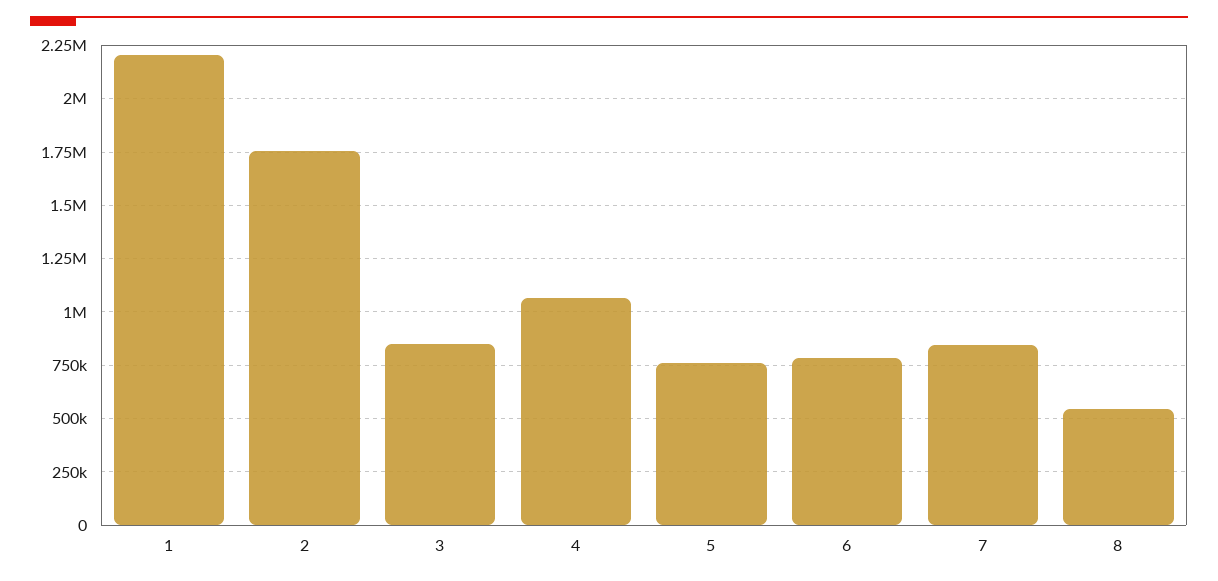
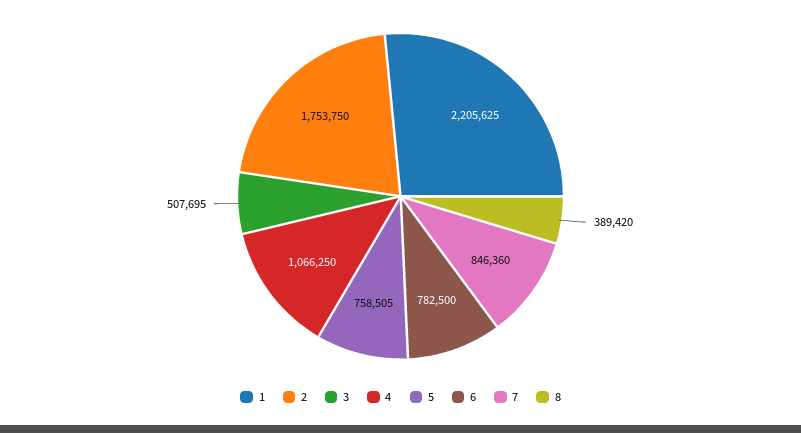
3: 850000 -> 507695
8: 550000 -> 389420

